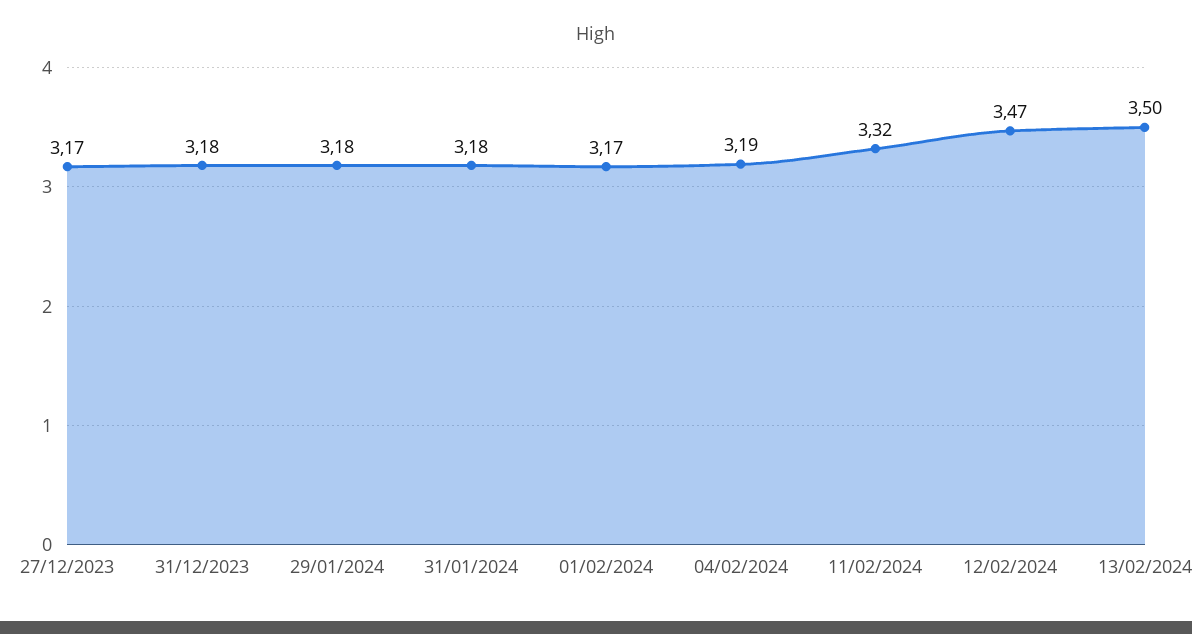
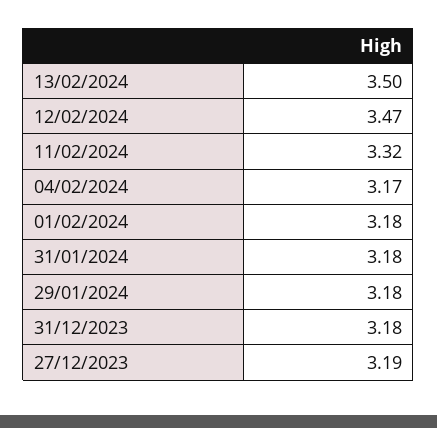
27/12/2023: 3.17 -> 3.19
01/02/2024: 3.17 -> 3.18
04/02/2024: 3.19 -> 3.17

